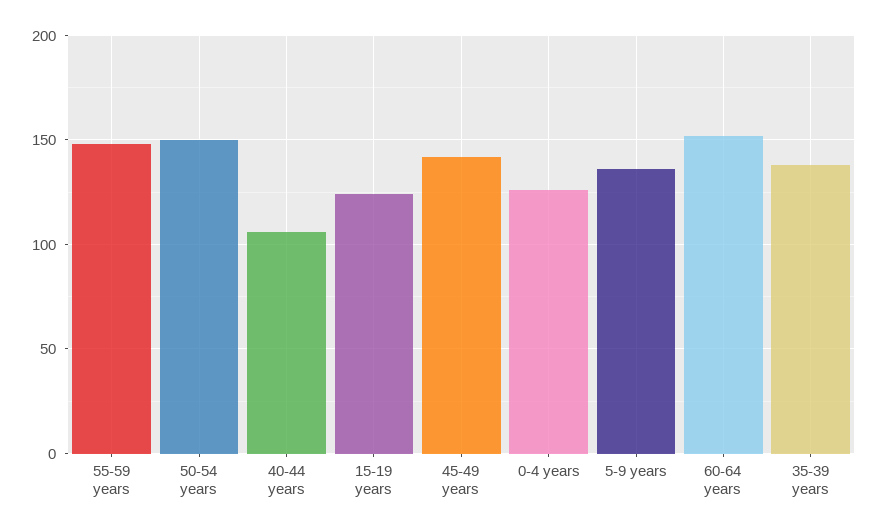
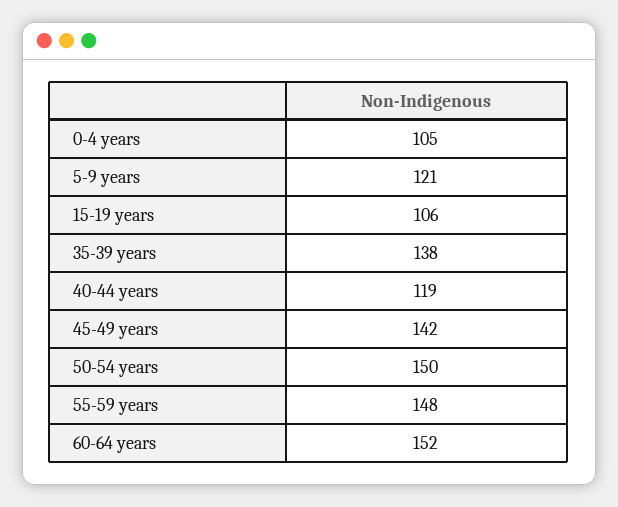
40-44 years: 105 -> 119
15-19 years: 125 -> 106
0-4 years: 125 -> 105
5-9 years: 135 -> 121

